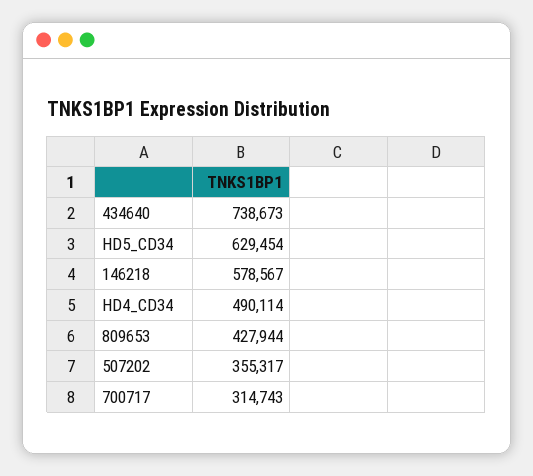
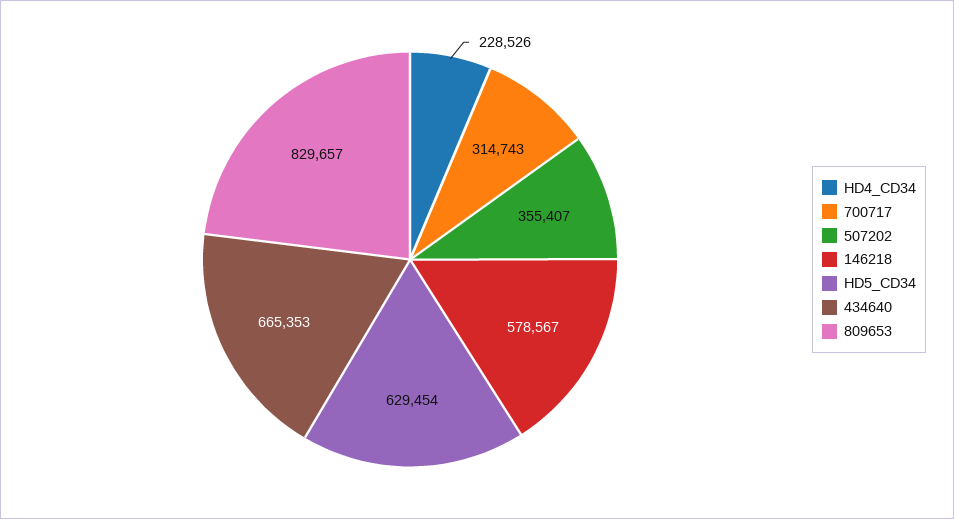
434640: 738673 -> 665353
HD4_CD34: 490114 -> 228526
809653: 427944 -> 829657
507202: 355317 -> 355407

